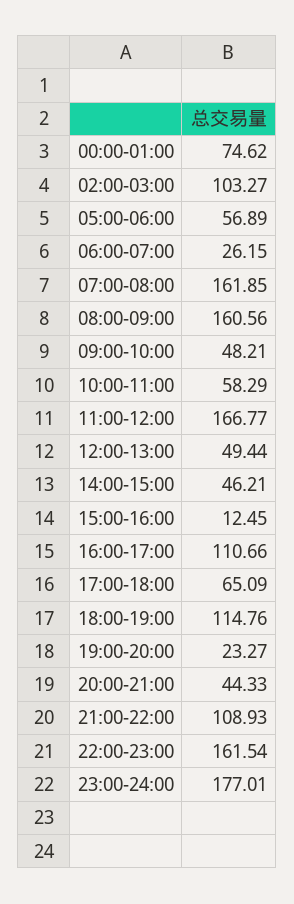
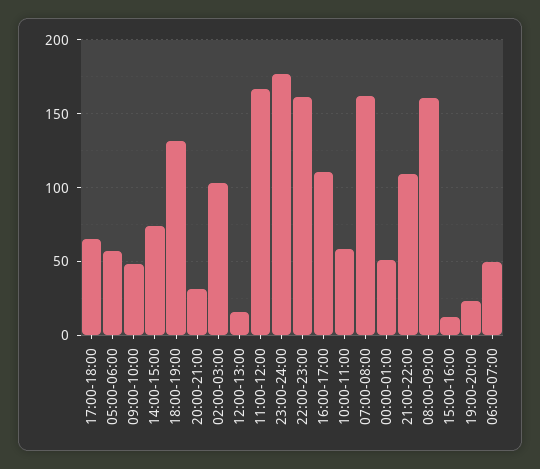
00:00-01:00: 74.62 -> 50
06:00-07:00: 26.15 -> 50
12:00-13:00: 49.44 -> 15
14:00-15:00: 46.21 -> 75
18:00-19:00: 114.76 -> 130
20:00-21:00: 44.33 -> 30

